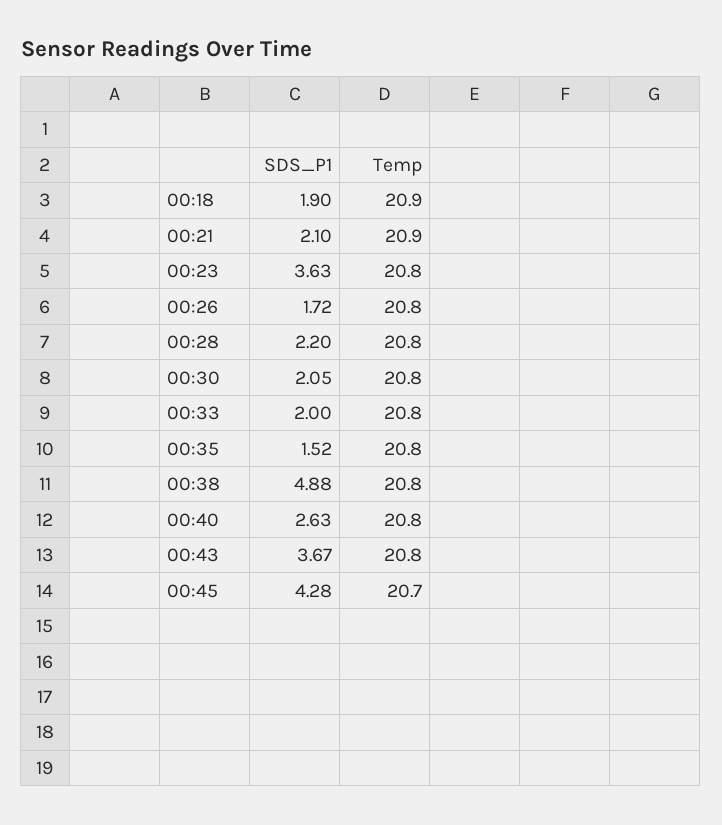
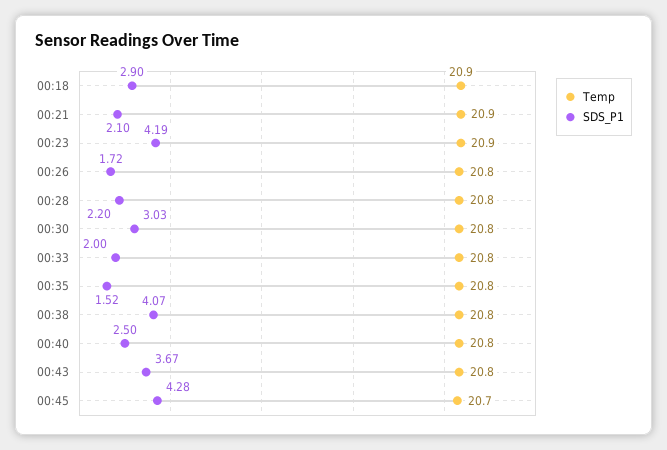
SDS_P1, 00:18: 1.9 -> 2.9
SDS_P1, 00:23: 3.63 -> 4.19
Temp, 00:23: 20.8 -> 20.9
SDS_P1, 00:30: 2.05 -> 3.03
SDS_P1, 00:38: 4.88 -> 4.07
SDS_P1, 00:40: 2.63 -> 2.5

